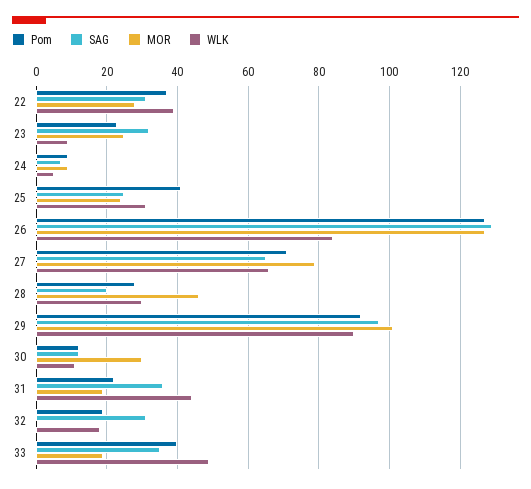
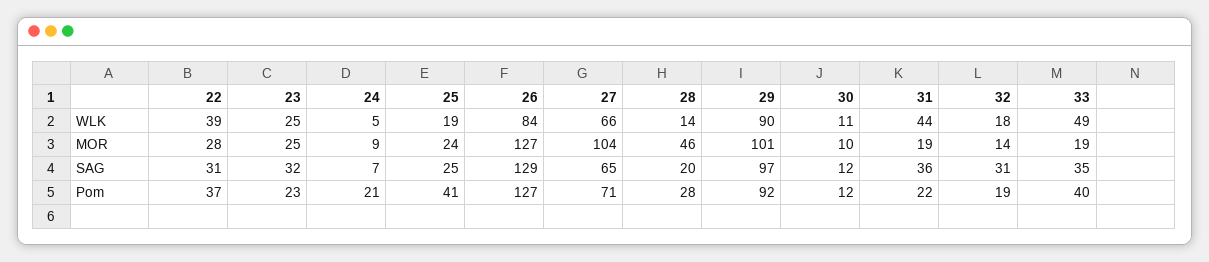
WLK, 23: 10 -> 25
Pom, 24: 10 -> 21
WLK, 25: 30 -> 19
MOR, 27: 80 -> 104
WLK, 28: 30 -> 14
MOR, 30: 30 -> 10
MOR, 32: 0 -> 14

